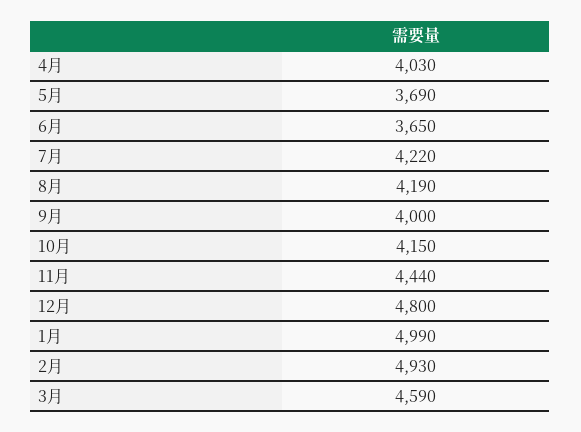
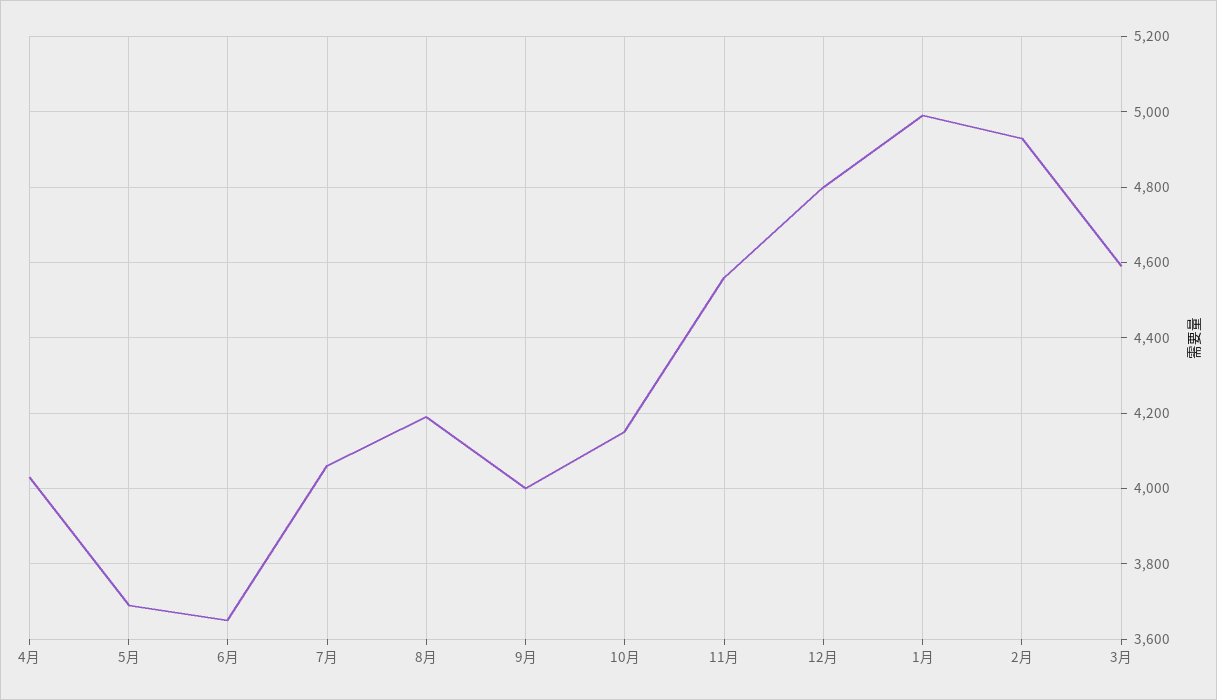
7月: 4220 -> 4060
11月: 4440 -> 4560

